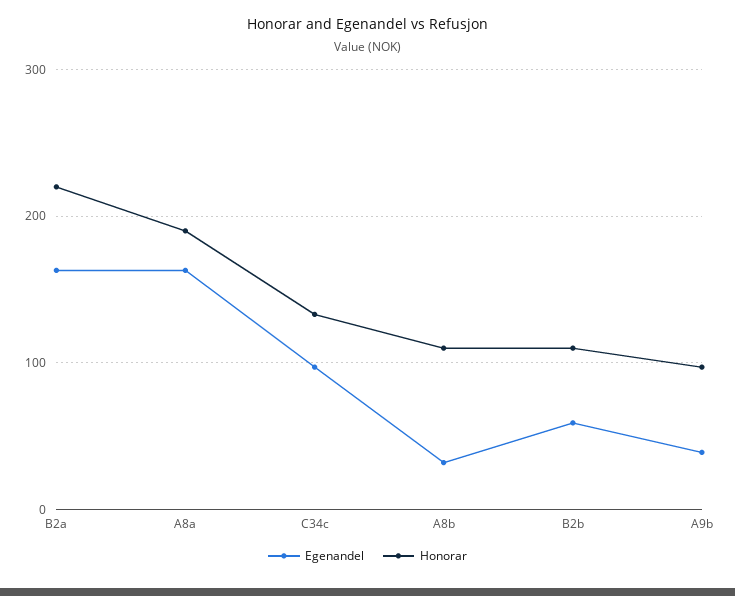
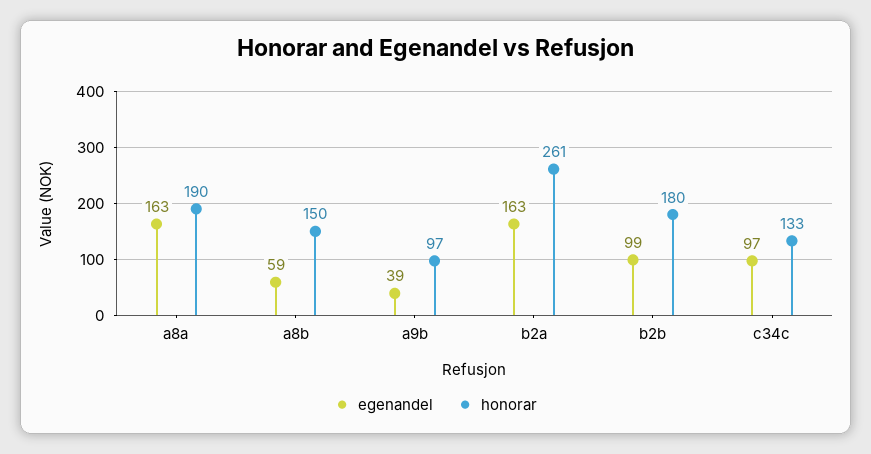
Honorar, B2a: 220 -> 261
Egenandel, A8b: 30 -> 59
Honorar, A8b: 110 -> 150
Egenandel, B2b: 60 -> 99
Honorar, B2b: 110 -> 180

